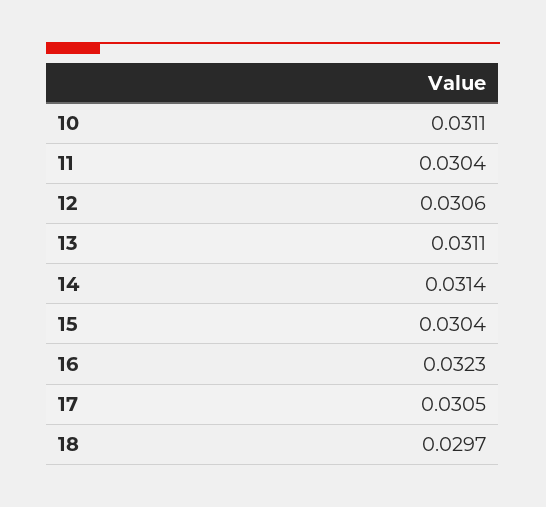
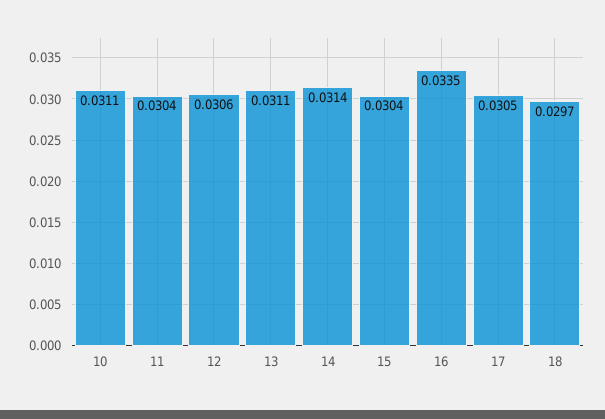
16: 0.0323 -> 0.0335

